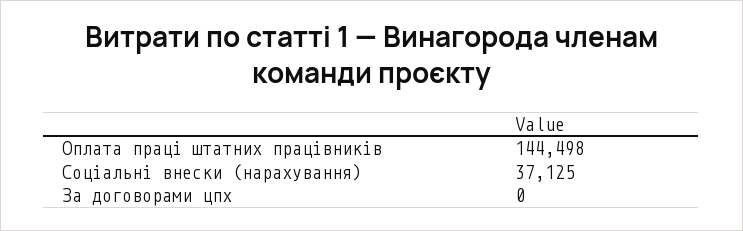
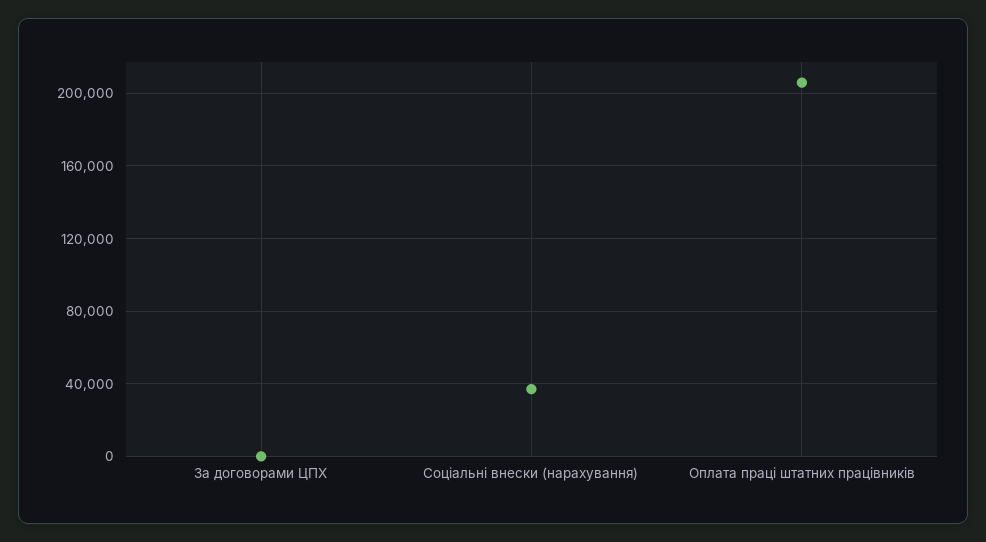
Оплата праці штатних працівників: 144498 -> 205000

